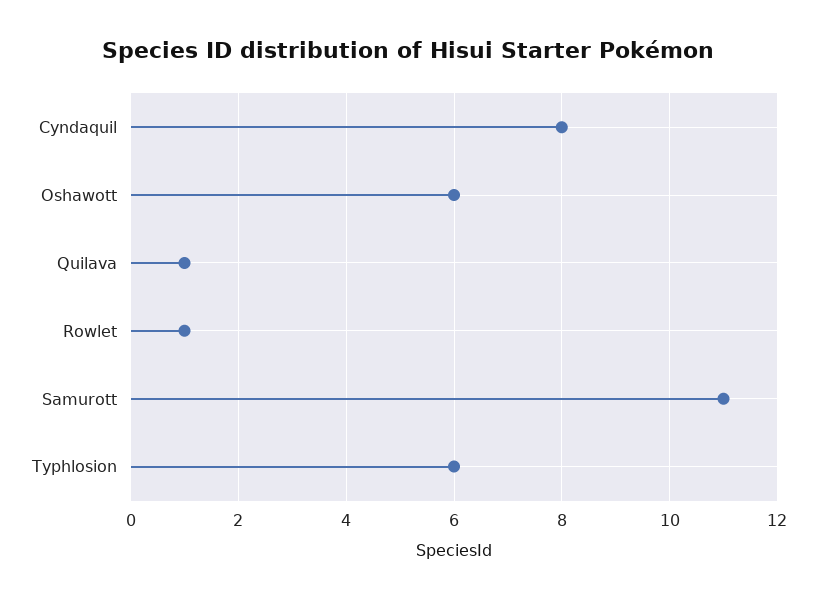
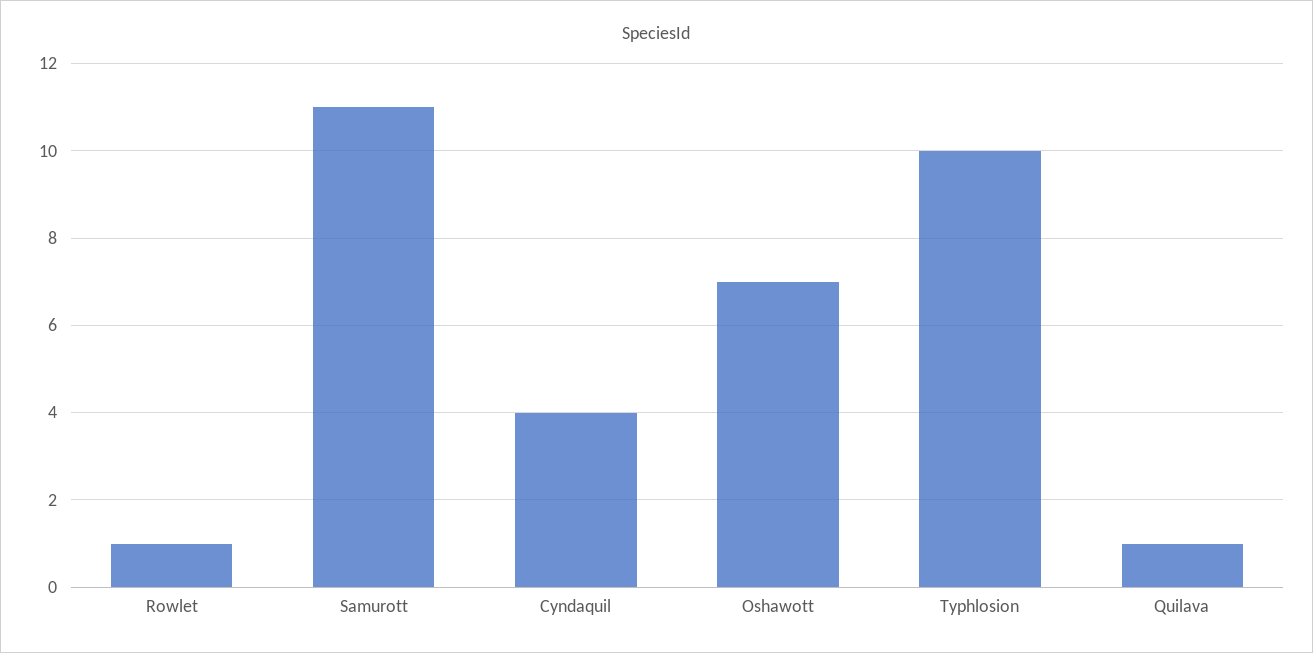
Cyndaquil: 8 -> 4
Oshawott: 6 -> 7
Typhlosion: 6 -> 10

